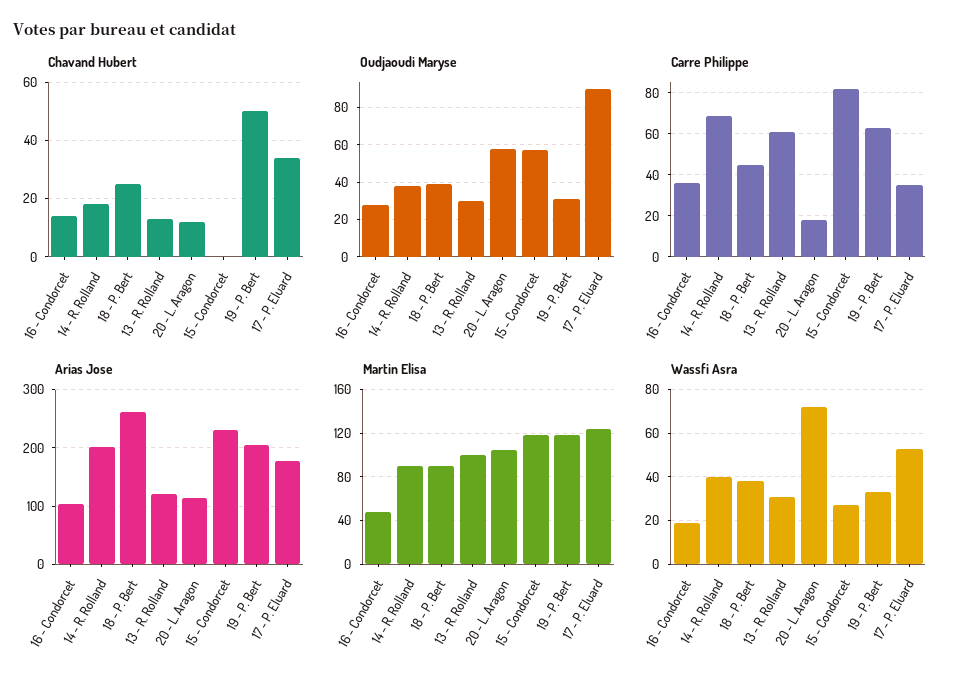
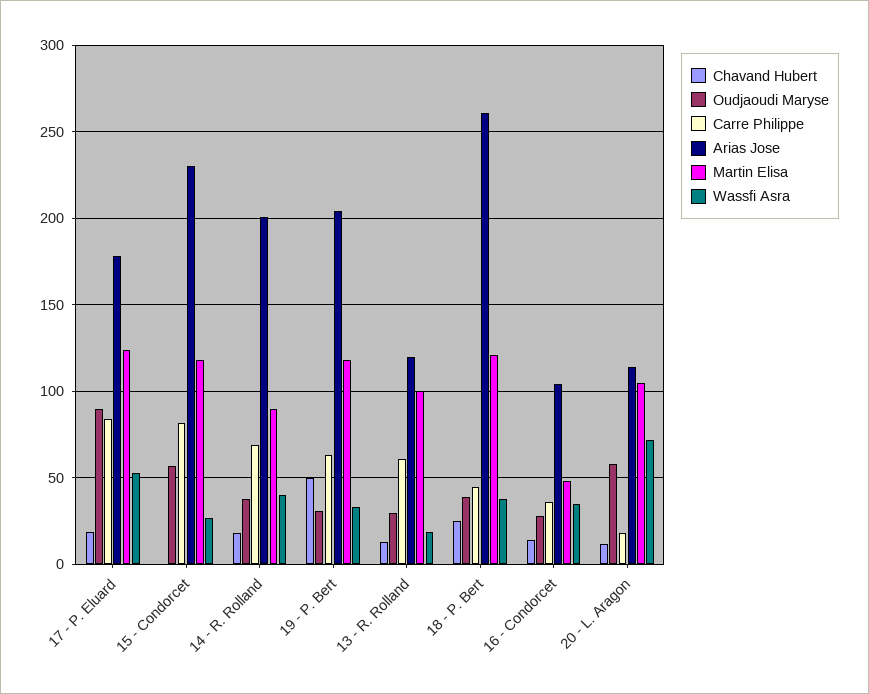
Chavand Hubert, 17 - P. Eluard: 35 -> 20
Carre Philippe, 17 - P. Eluard: 35 -> 85
Martin Elisa, 18 - P. Bert: 90 -> 120
Wassfi Asra, 16 - Condorcet: 20 -> 35
Wassfi Asra, 13 - R. Rolland: 30 -> 20

